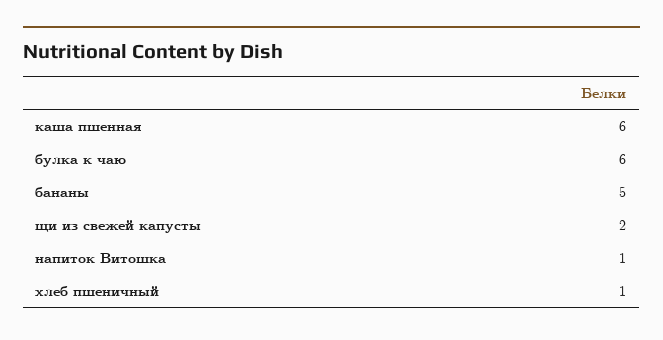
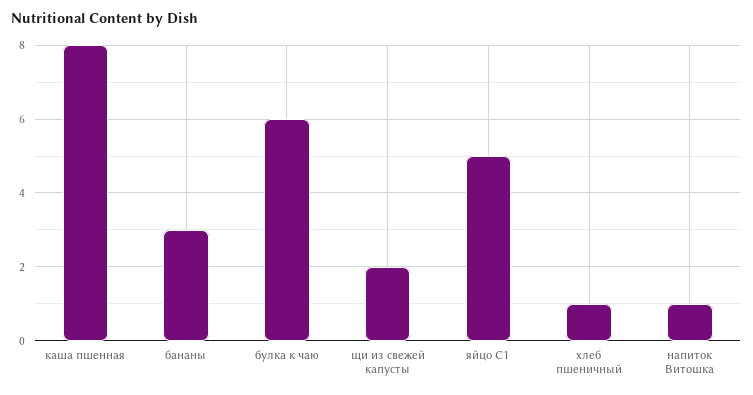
каша пшенная: 6 -> 8
бананы: 5 -> 3
яйцо С1: none -> 5

